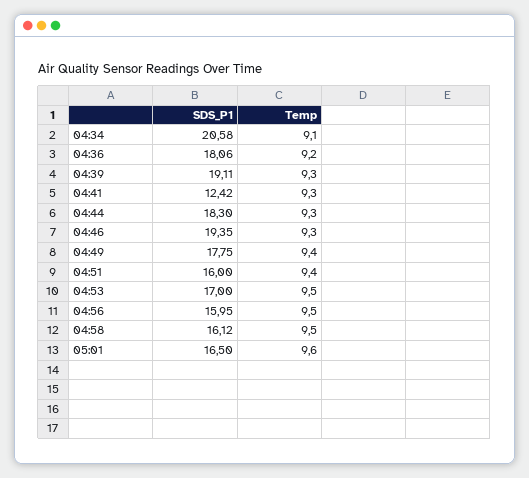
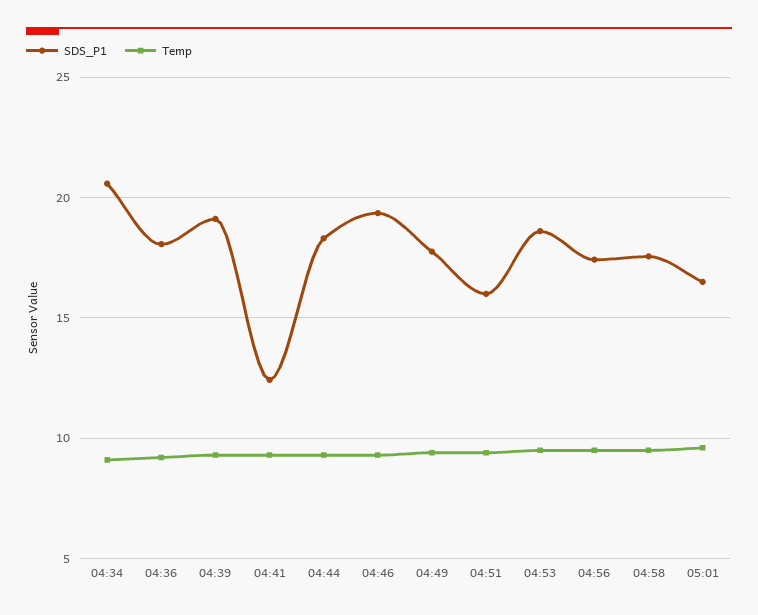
SDS_P1, 04:53: 17 -> 18.5
SDS_P1, 04:56: 15.95 -> 17.5
SDS_P1, 04:58: 16.12 -> 17.5

